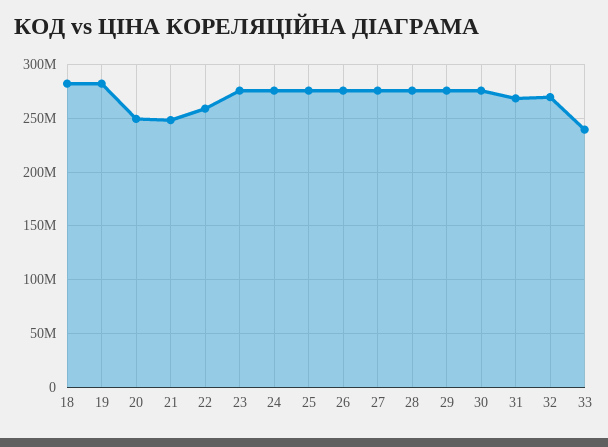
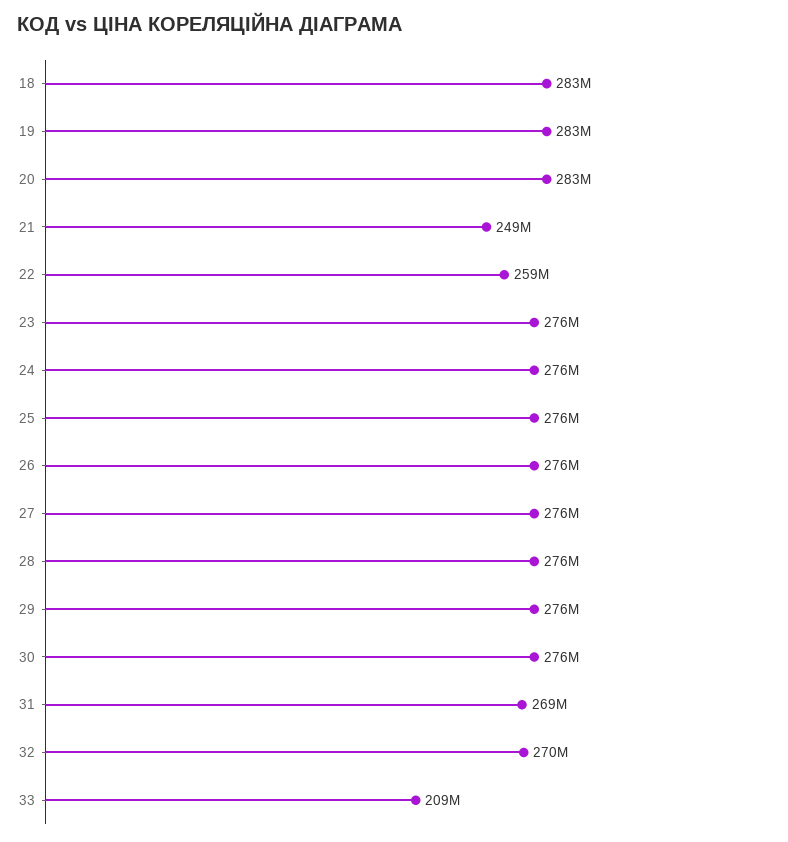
20: 250000000 -> 283000000
33: 240000000 -> 209000000

